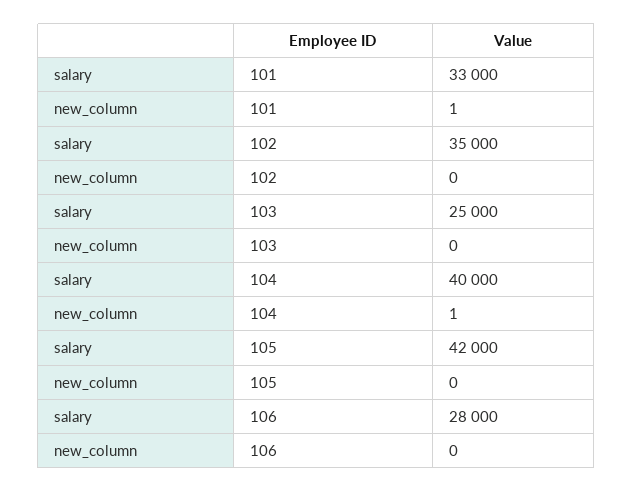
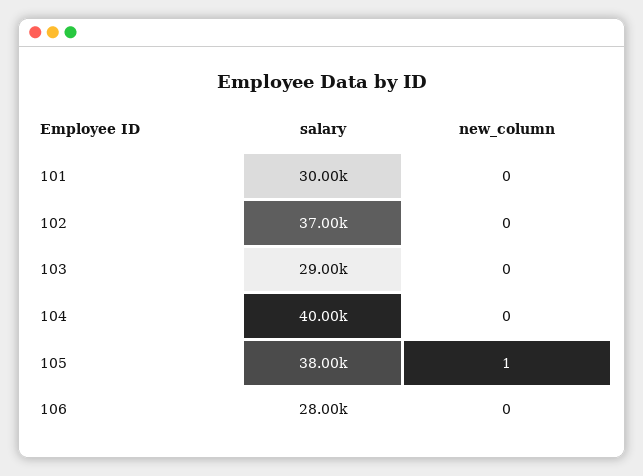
salary, 101: 33000 -> 30000
new_column, 101: 1 -> 0
salary, 102: 35000 -> 37000
salary, 103: 25000 -> 29000
new_column, 104: 1 -> 0
salary, 105: 42000 -> 38000
new_column, 105: 0 -> 1

